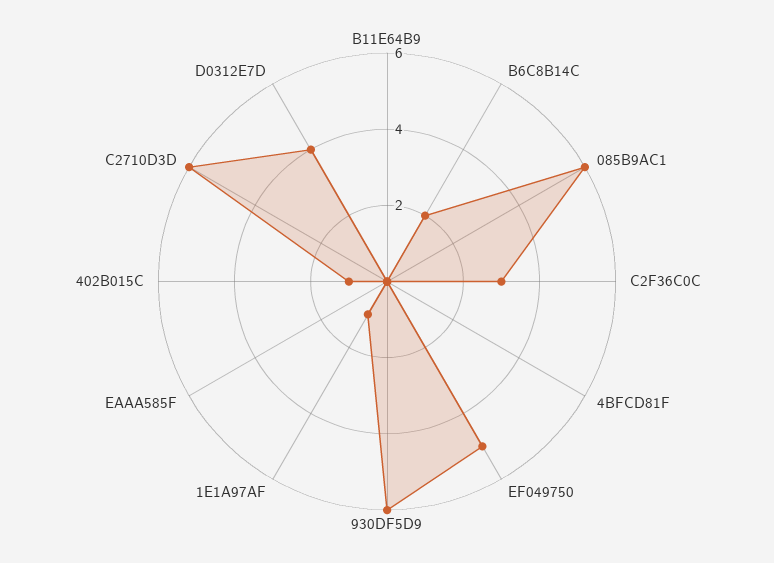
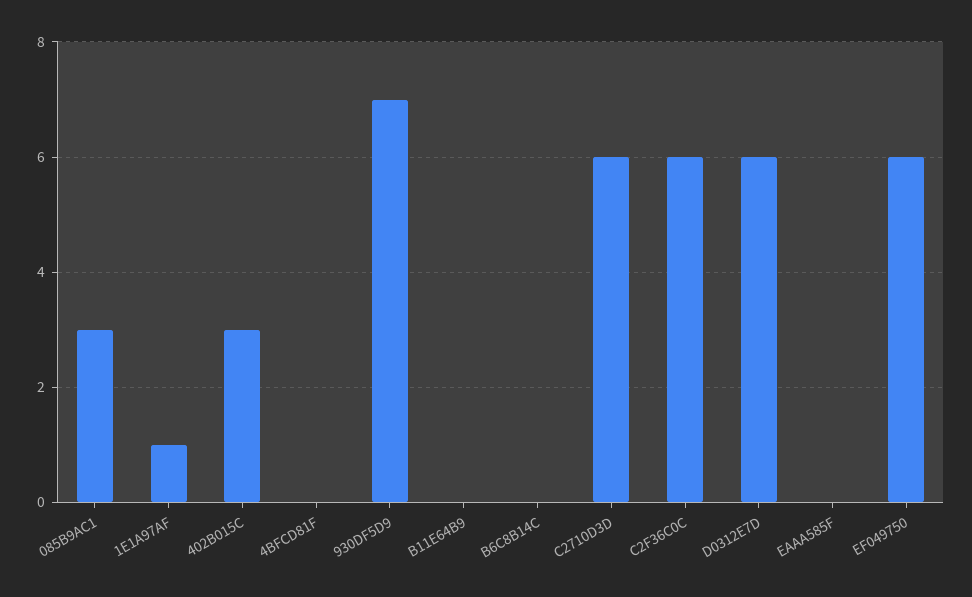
B6C8B14C: 2 -> 0
085B9AC1: 6 -> 3
C2F36C0C: 3 -> 6
EF049750: 5 -> 6
930DF5D9: 6 -> 7
402B015C: 1 -> 3
D0312E7D: 4 -> 6

